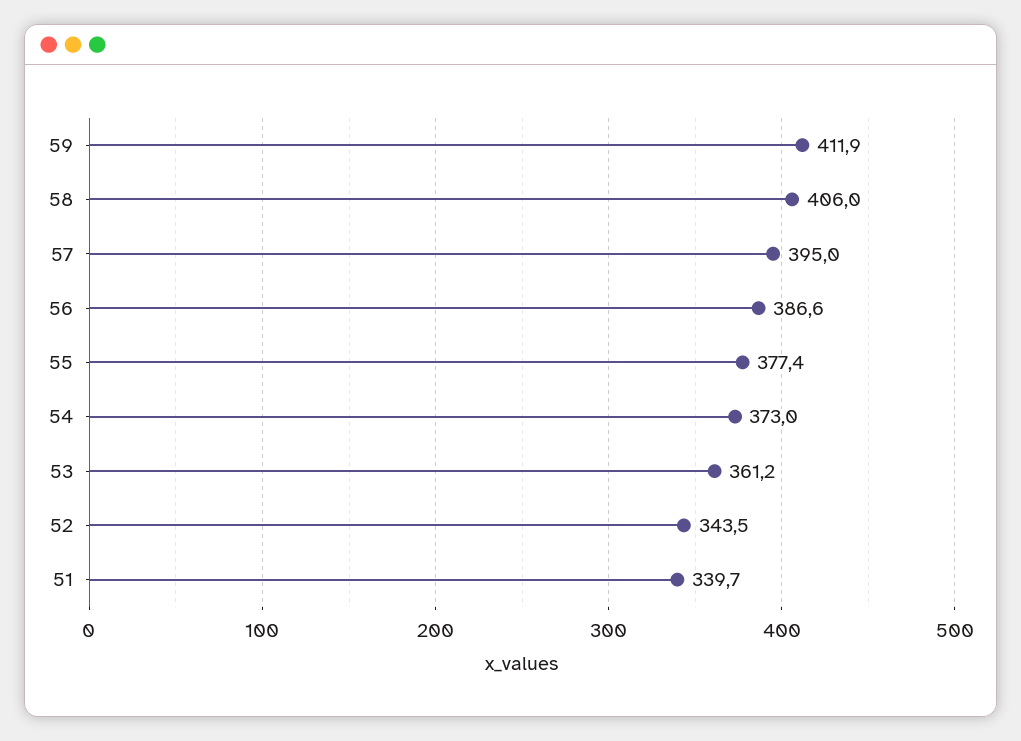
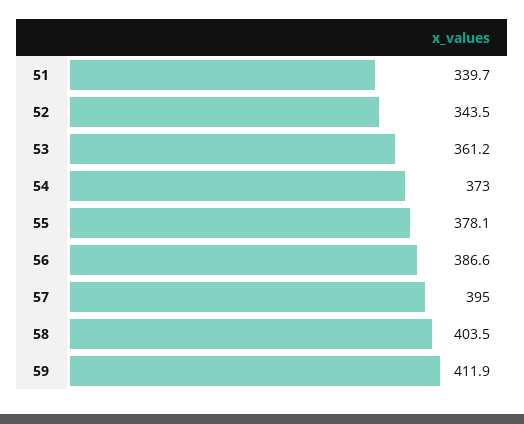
58: 406 -> 403.5
55: 377.4 -> 378.1

